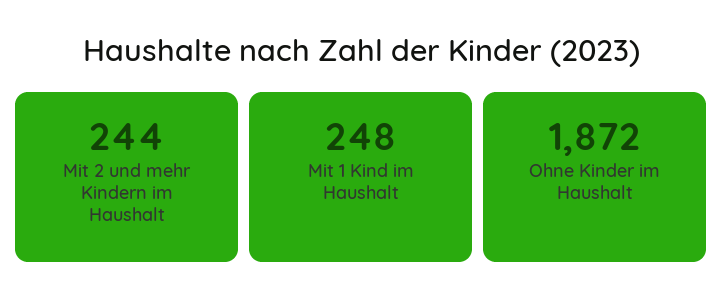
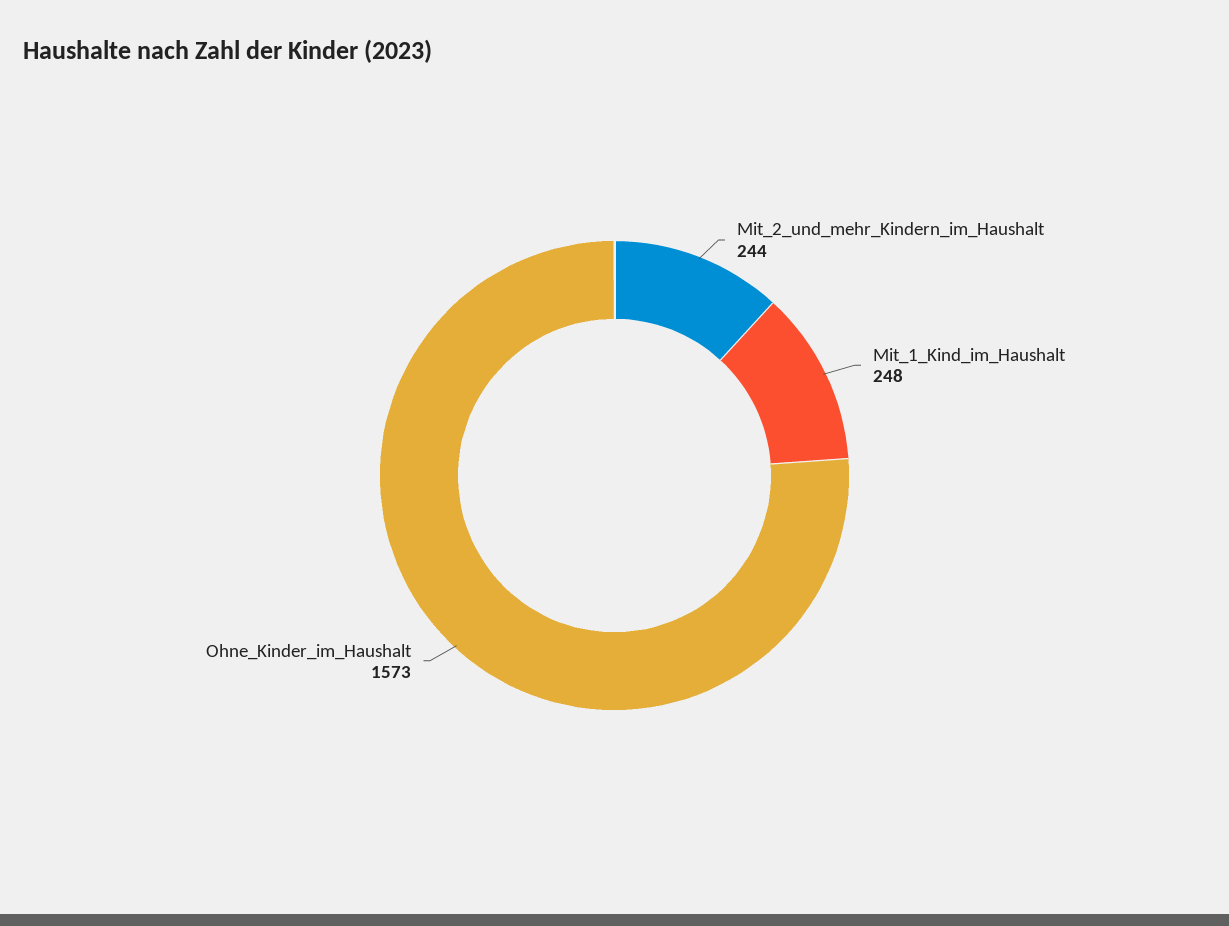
Ohne Kinder im Haushalt: 1872 -> 1573

